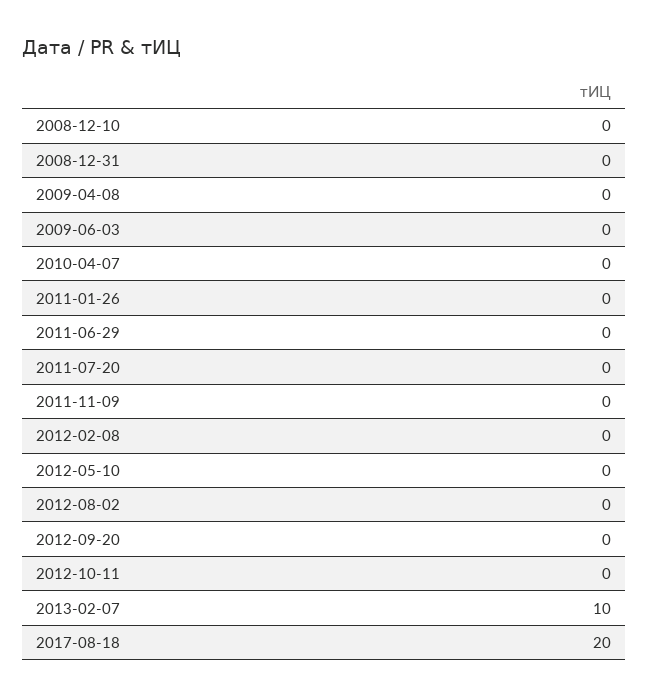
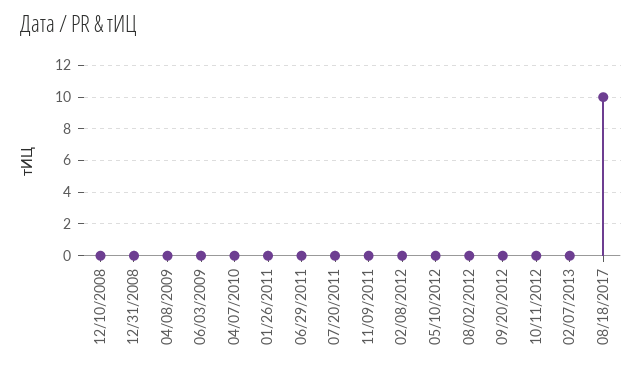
2013-02-07: 10 -> 0
2017-08-18: 20 -> 10

